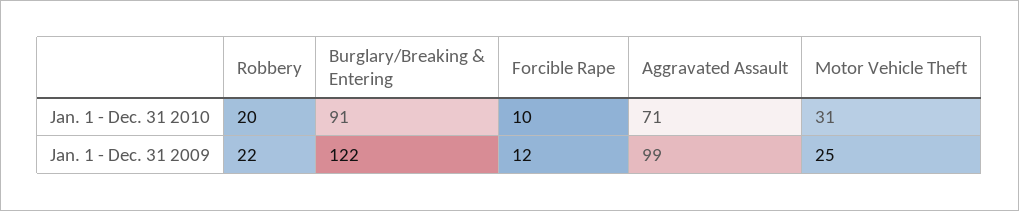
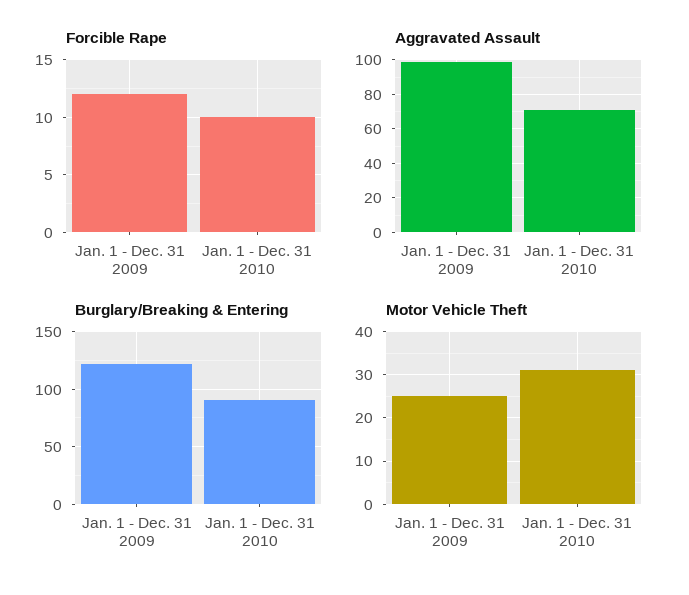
Robbery, Jan. 1 - Dec. 31 2010: 20 -> none
Robbery, Jan. 1 - Dec. 31 2009: 22 -> none

